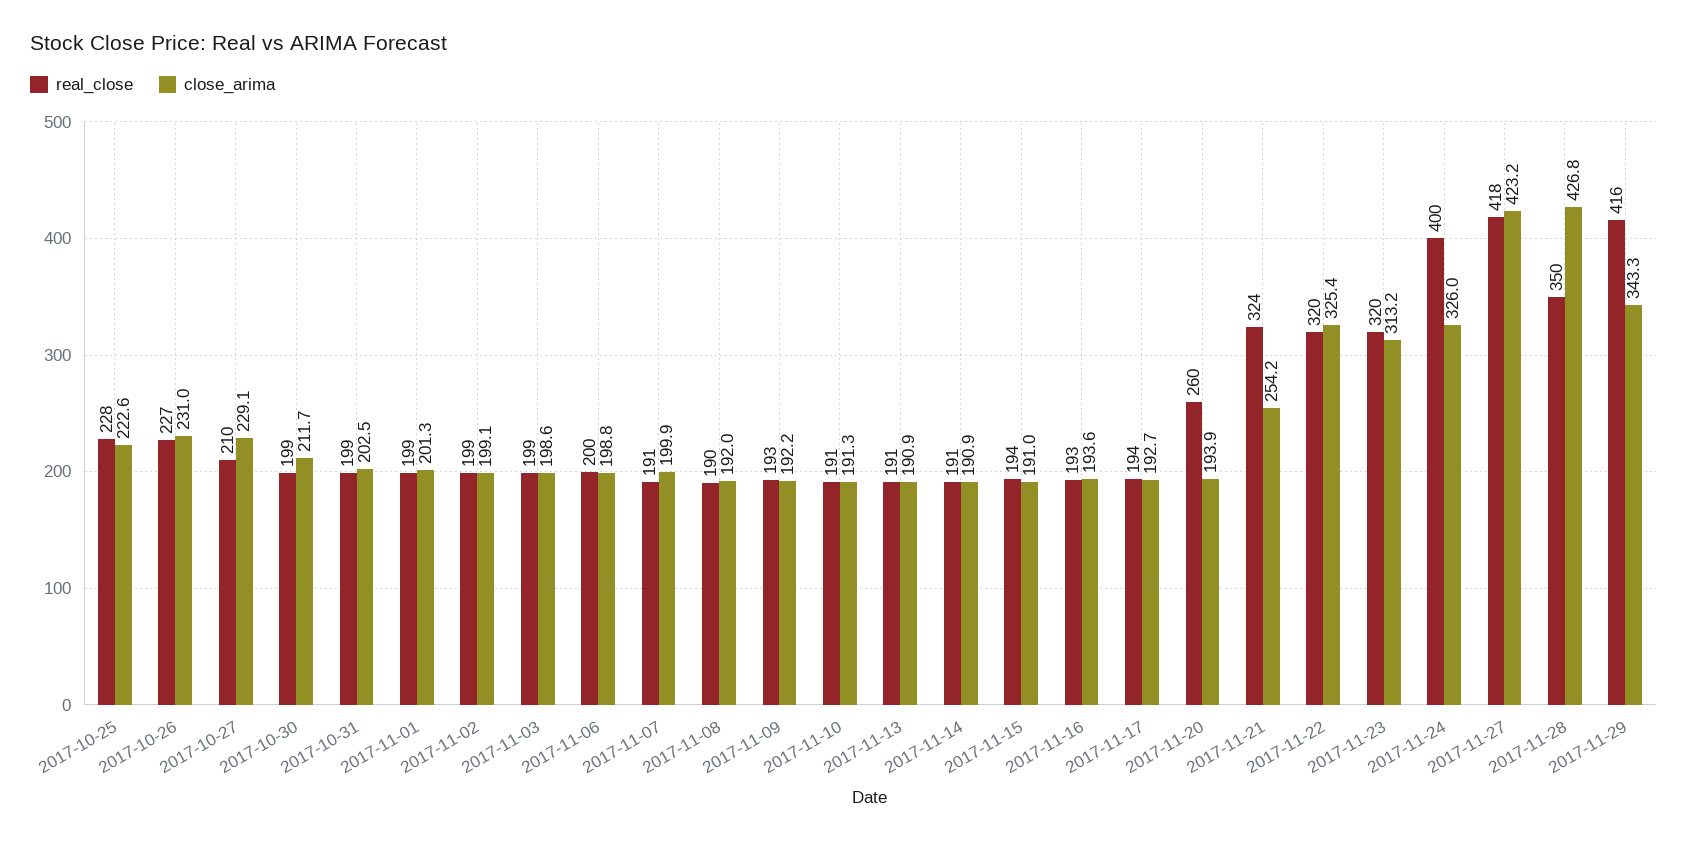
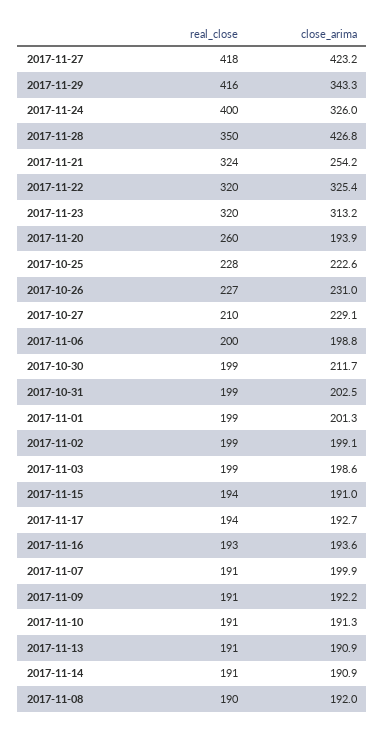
real_close, 2017-11-09: 193 -> 191

